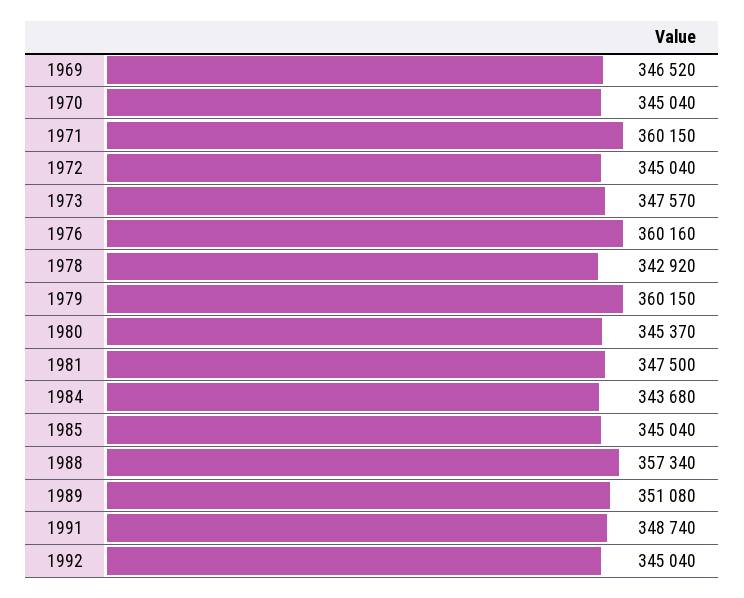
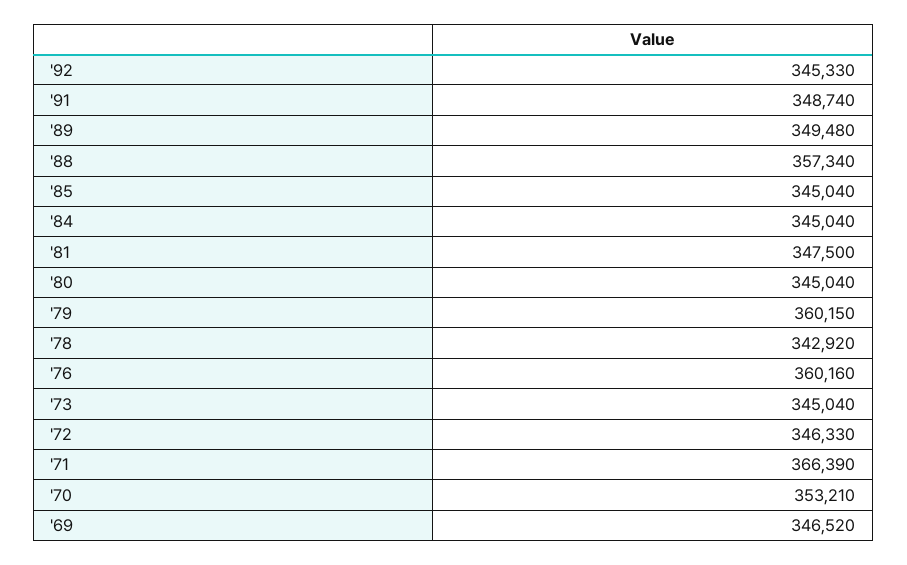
1970: 345040 -> 353210
1971: 360150 -> 366390
1972: 345040 -> 346330
1973: 347570 -> 345040
1980: 345370 -> 345040
1984: 343680 -> 345040
1989: 351080 -> 349480
1992: 345040 -> 345330

